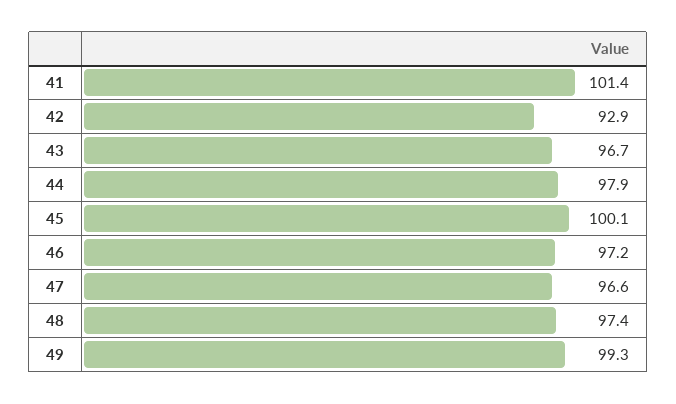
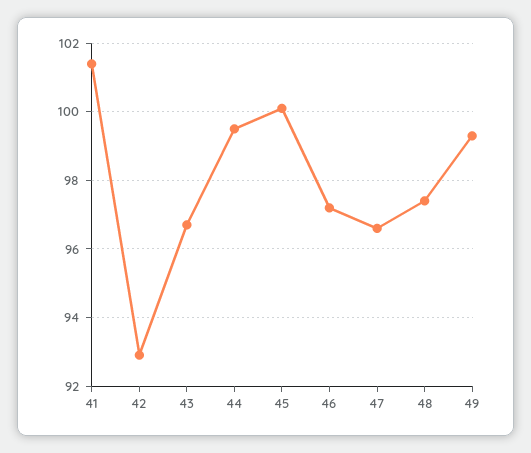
44: 97.9 -> 99.5

